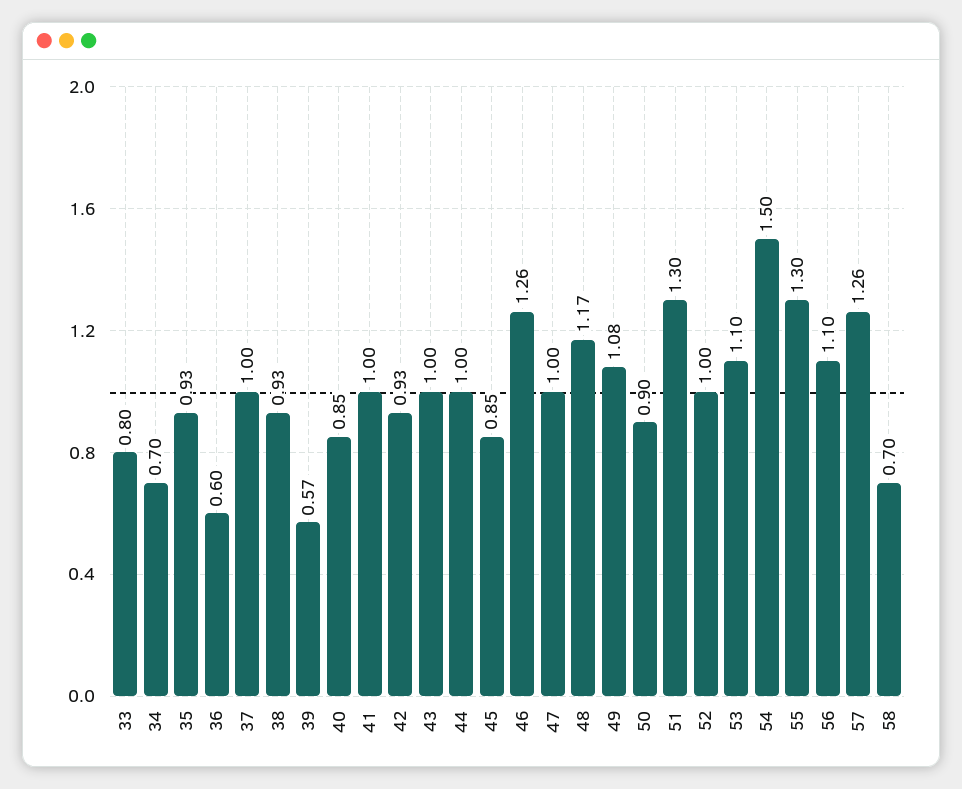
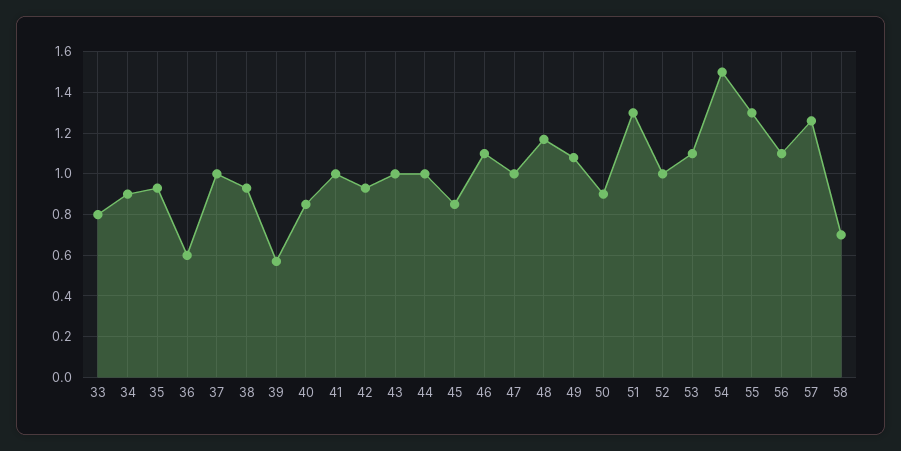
34: 0.7 -> 0.9
46: 1.26 -> 1.1

